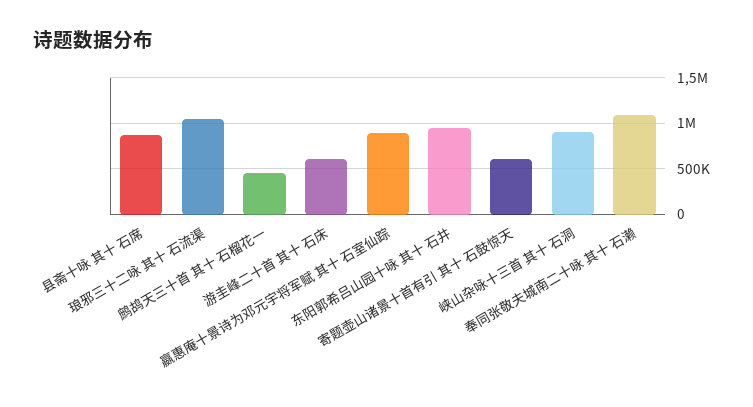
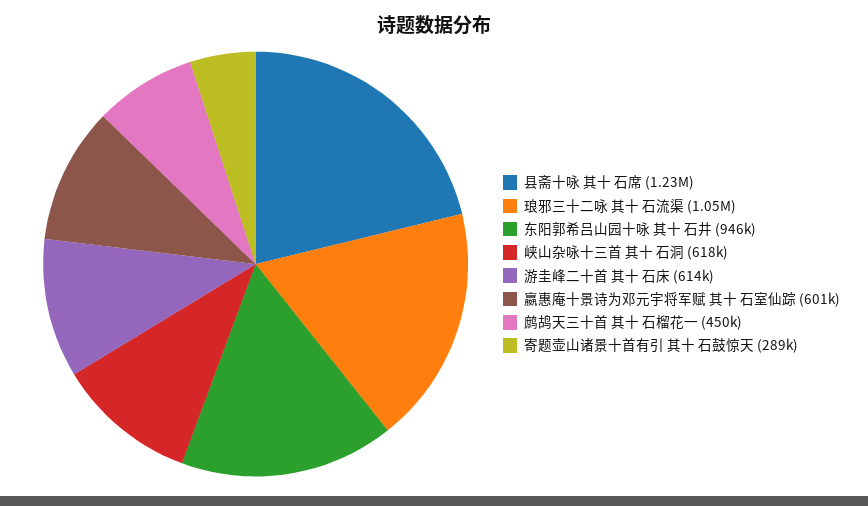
县斋十咏 其十 石席: 900000 -> 1230000
嬴惠庵十景诗为邓元宇将军赋 其十 石室仙踪: 900000 -> 601000
寄题壶山诸景十首有引 其十 石鼓惊天: 600000 -> 289000
峡山杂咏十三首 其十 石洞: 900000 -> 618000
奉同张敬夫城南二十咏 其十 石濑: 1100000 -> none

